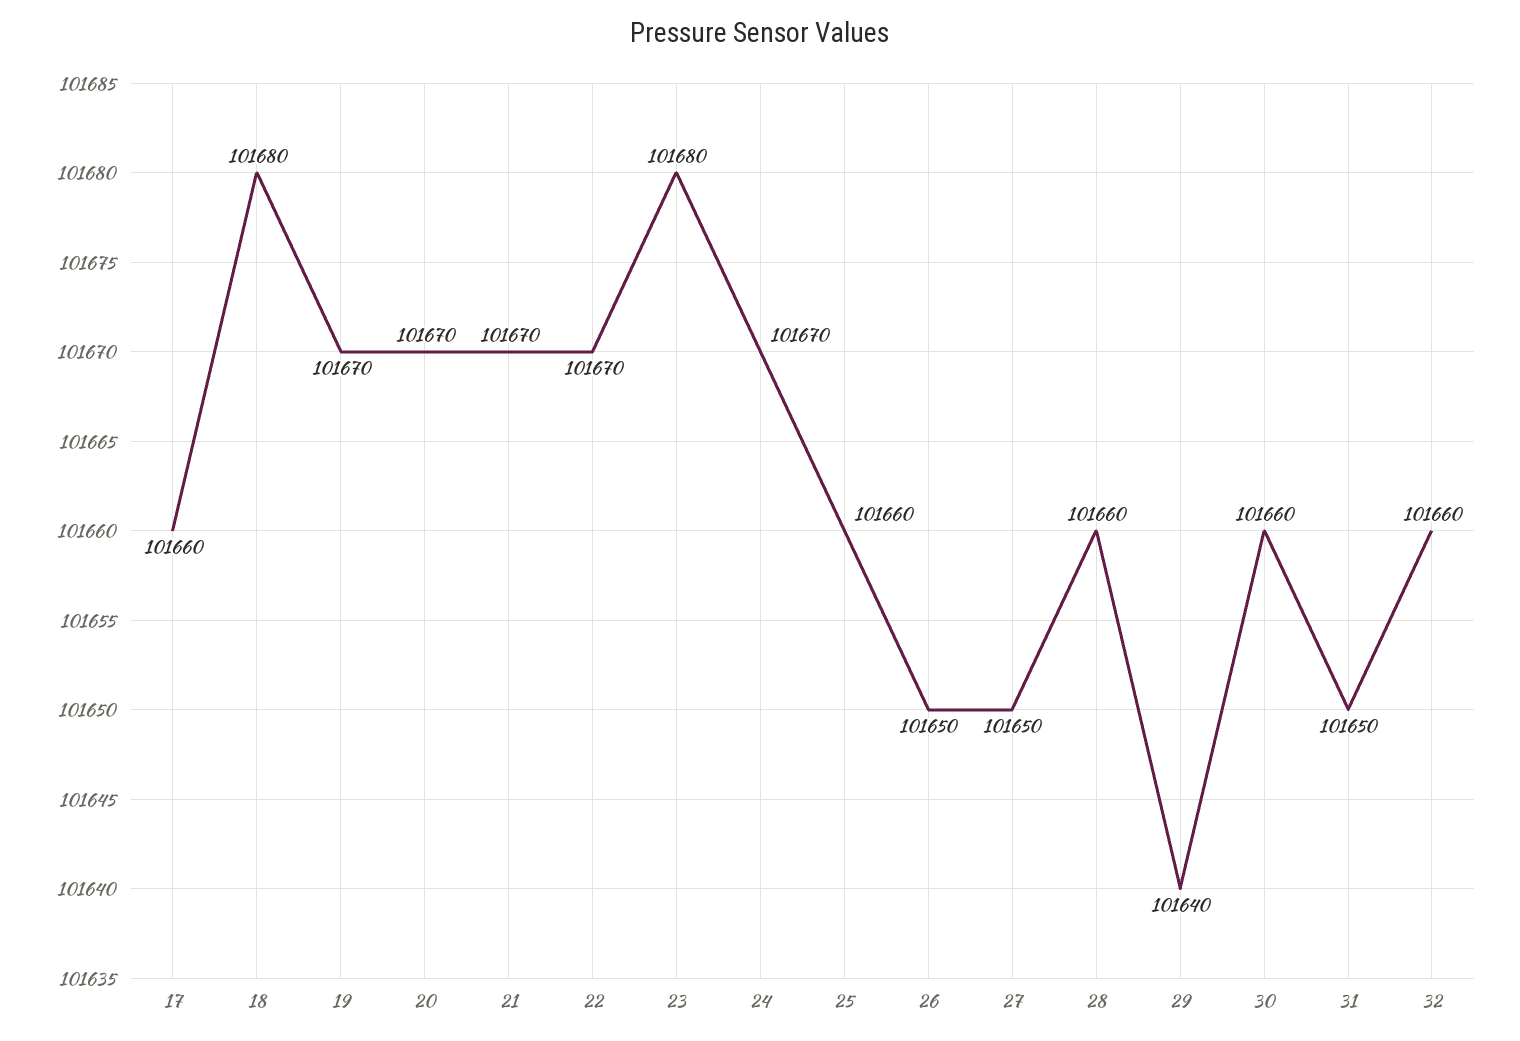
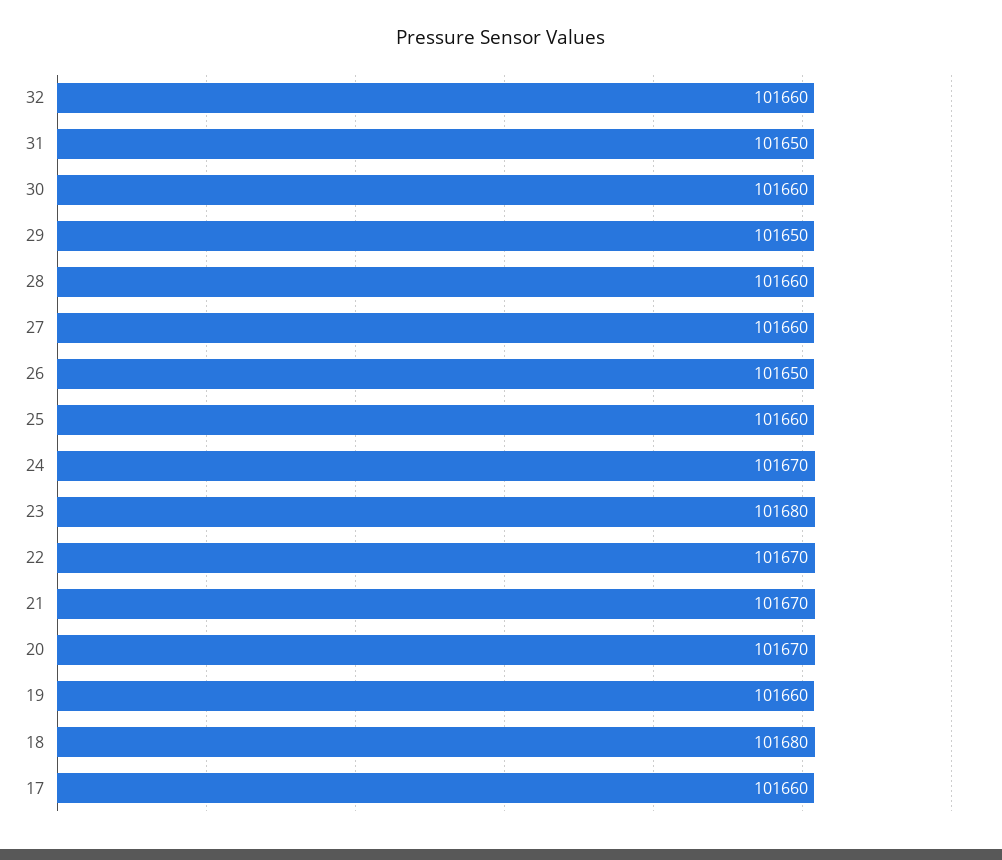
19: 101670 -> 101660
27: 101650 -> 101660
29: 101640 -> 101650

